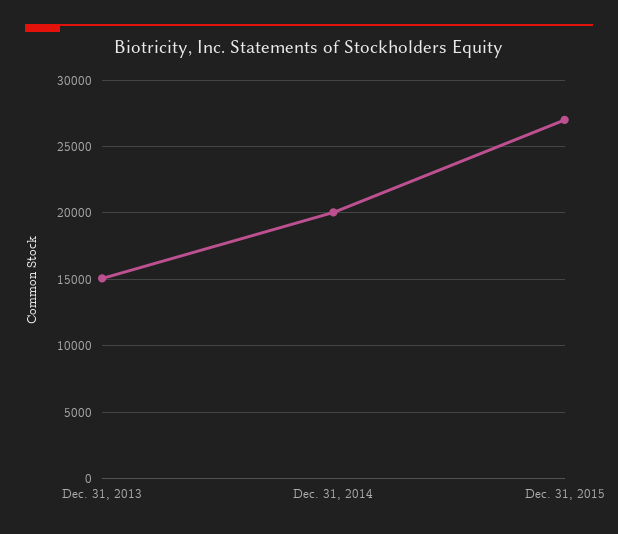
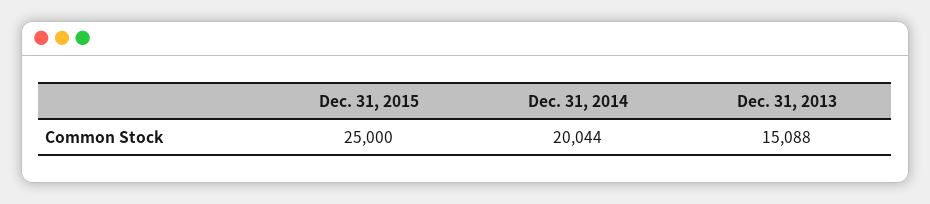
Dec. 31, 2015: 27000 -> 25000

